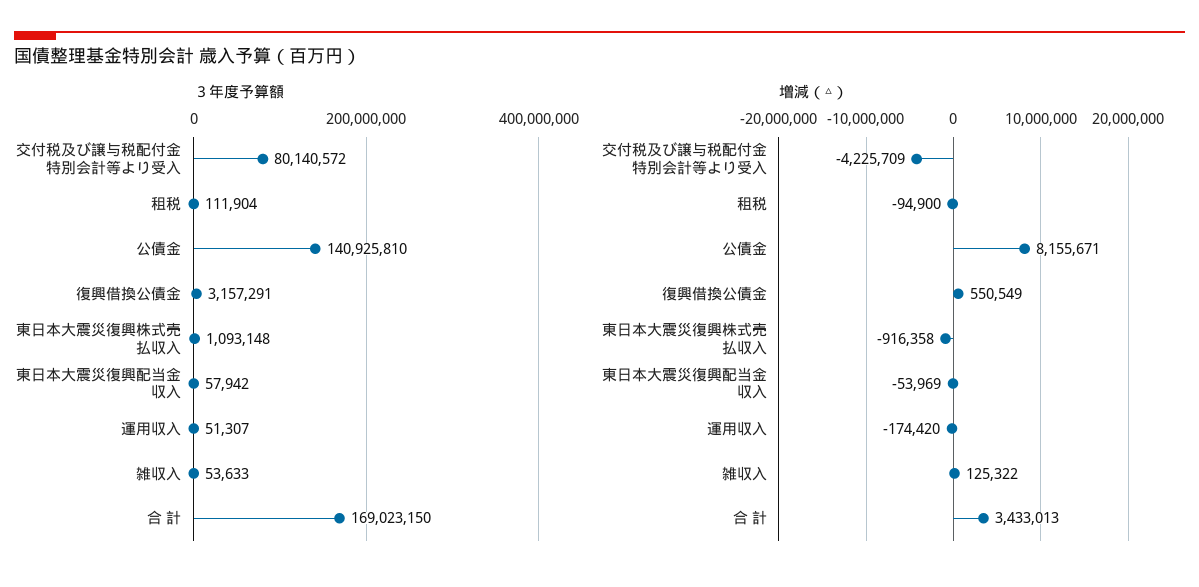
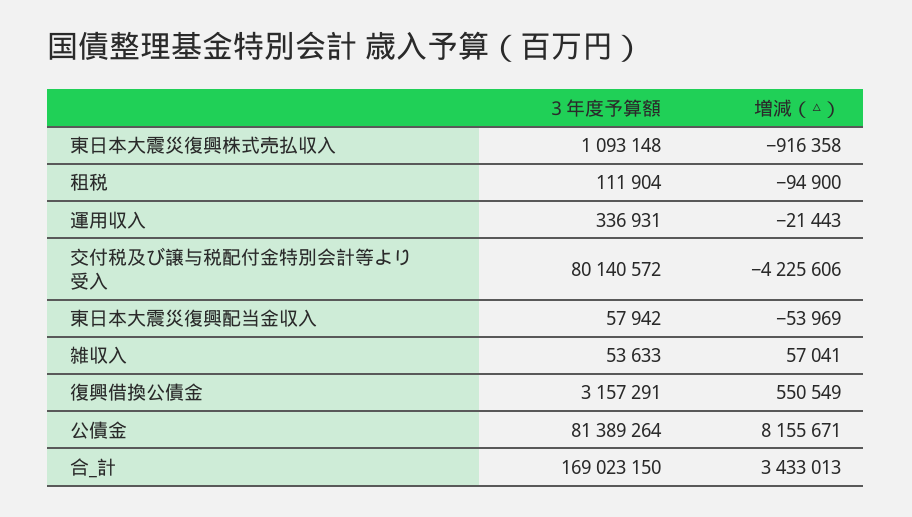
３年度予算額, 公債金: 140925810 -> 81389264
３年度予算額, 運用収入: 51307 -> 336931
増減（△）, 交付税及び譲与税配付金特別会計等より受入: -4225709 -> -4225606
増減（△）, 運用収入: -174420 -> -21443
増減（△）, 雑収入: 125322 -> 57041

